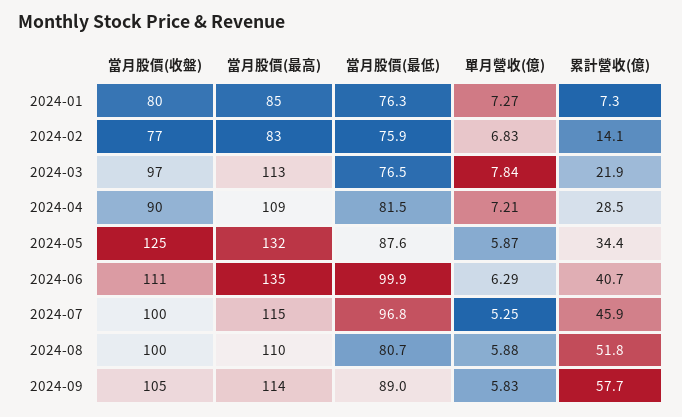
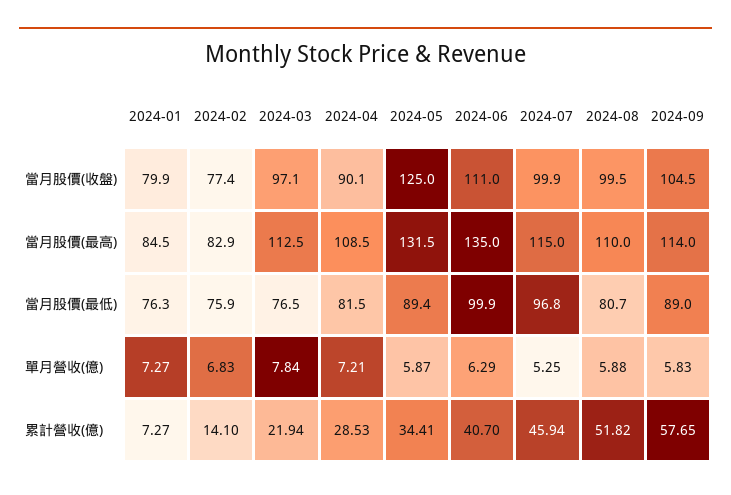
當月股價(最低), 2024-05: 87.6 -> 89.4

